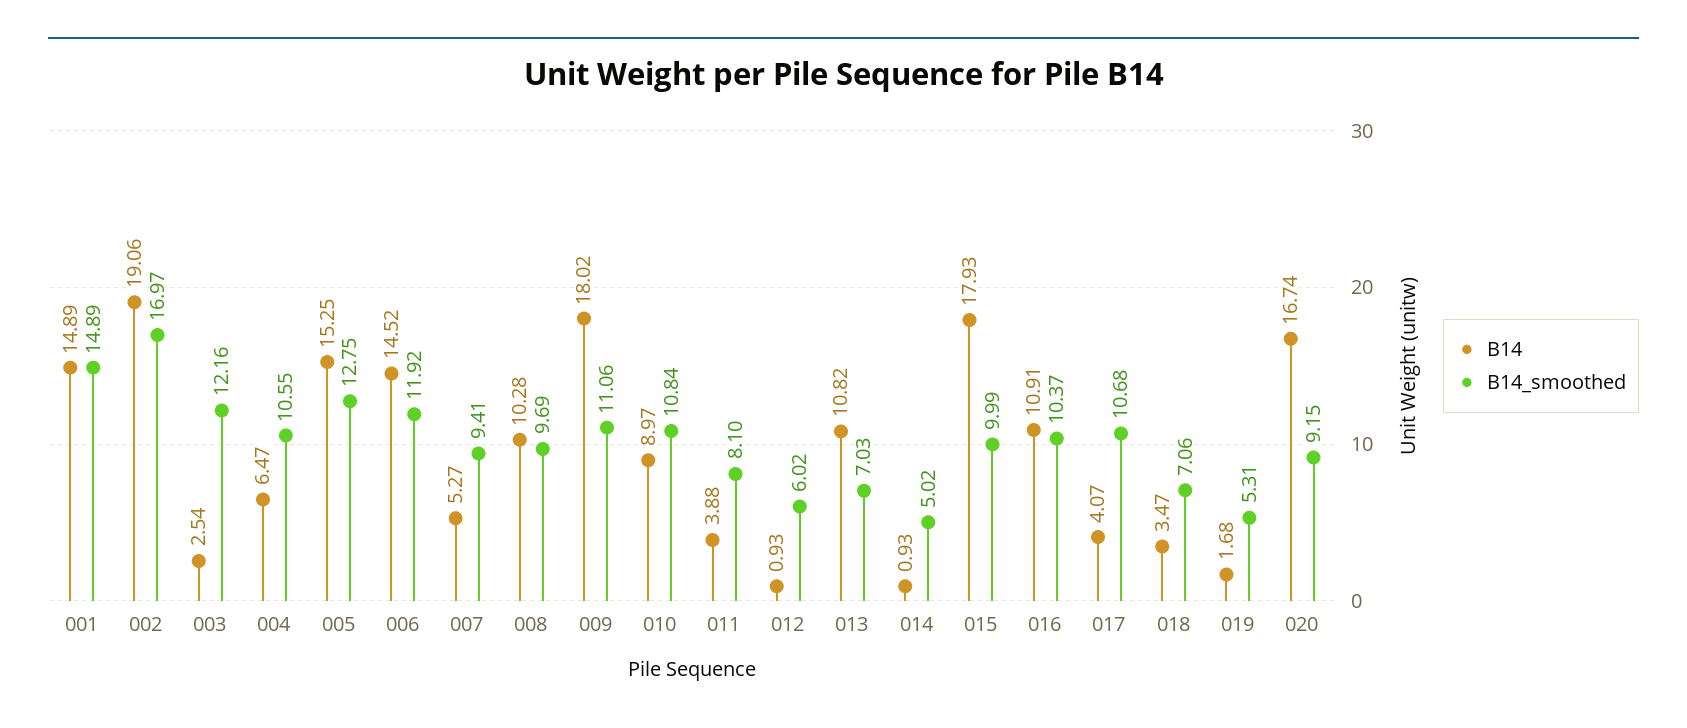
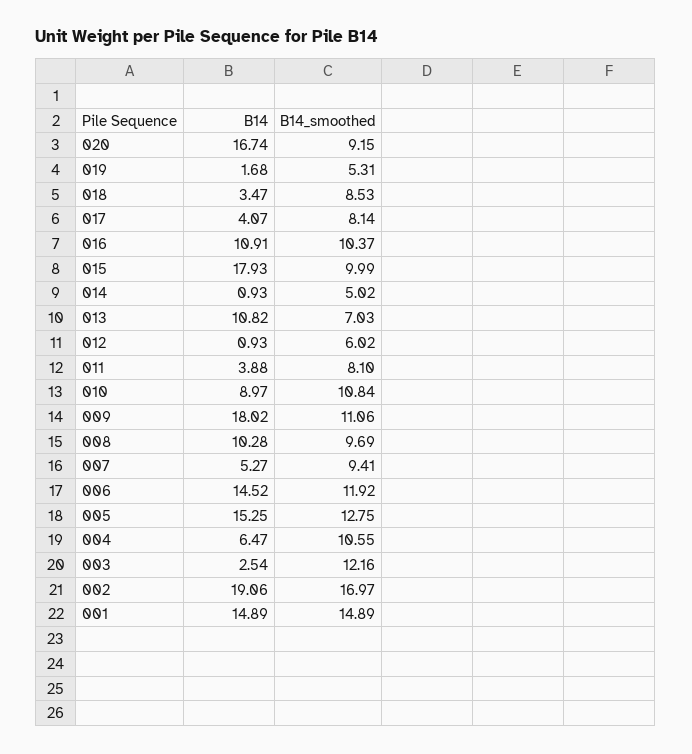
B14_smoothed, 017: 10.68 -> 8.14
B14_smoothed, 018: 7.06 -> 8.53

